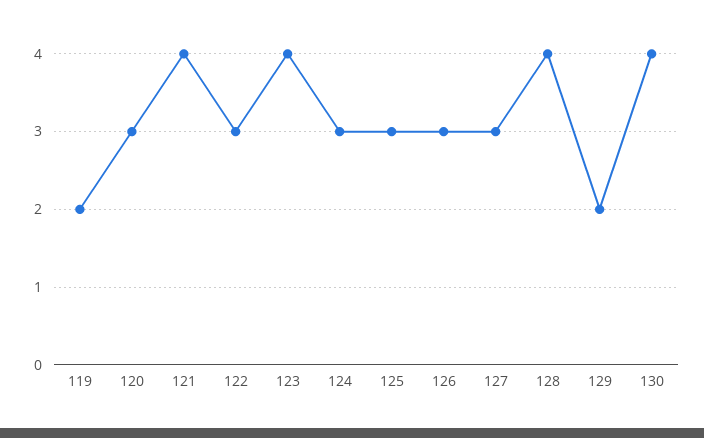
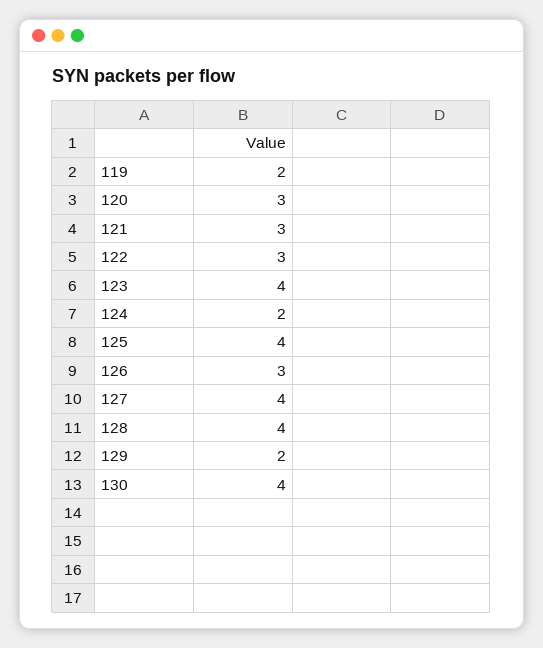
121: 4 -> 3
124: 3 -> 2
125: 3 -> 4
127: 3 -> 4

